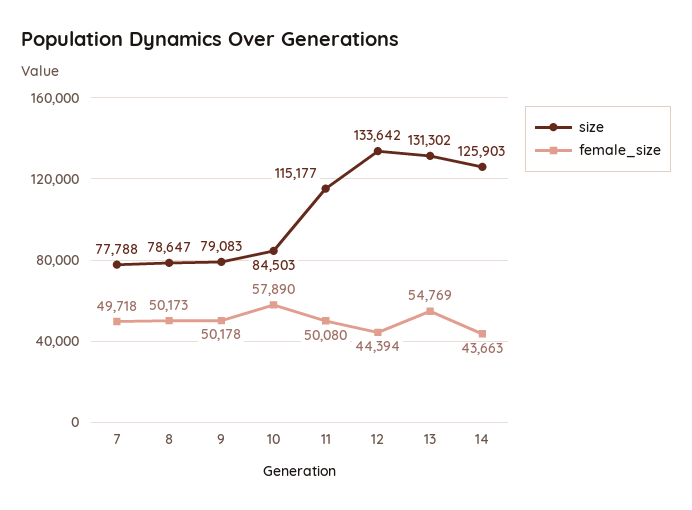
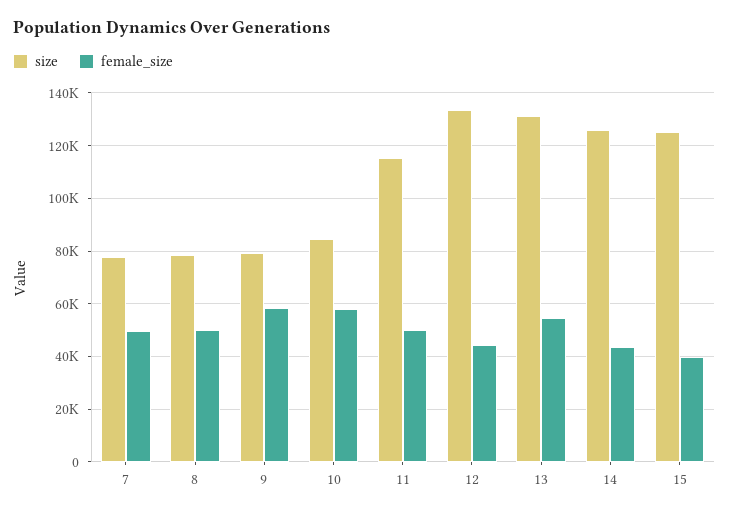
female_size, 9: 50178 -> 57500
size, 15: none -> 125000
female_size, 15: none -> 40000

